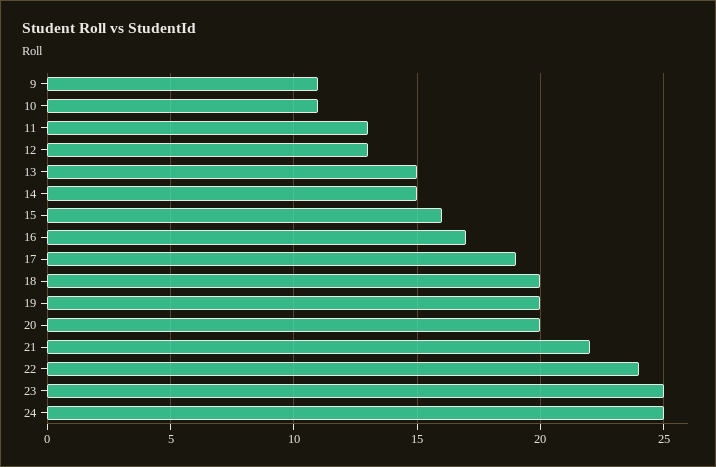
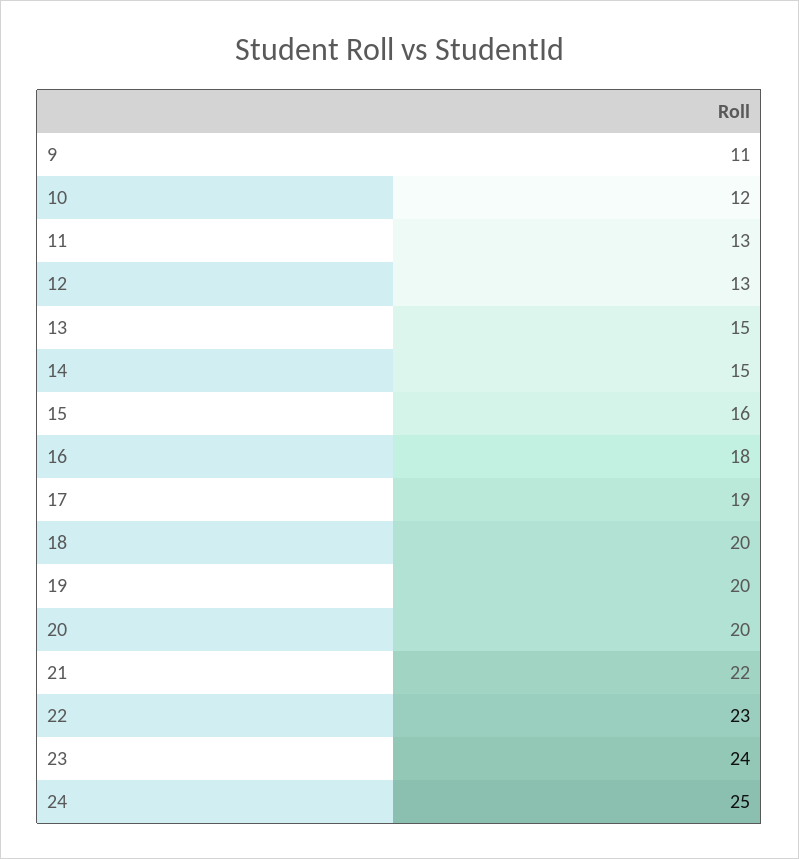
10: 11 -> 12
16: 17 -> 18
22: 24 -> 23
23: 25 -> 24

